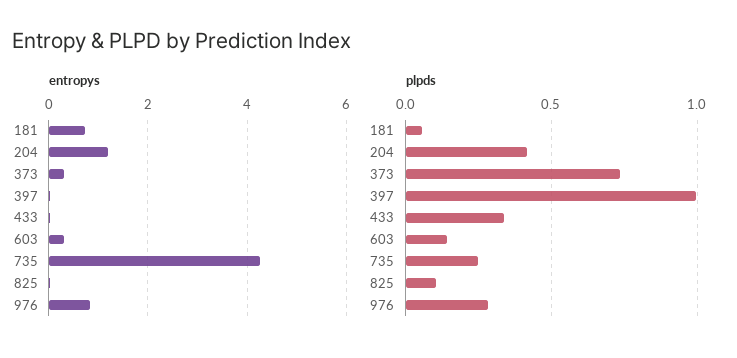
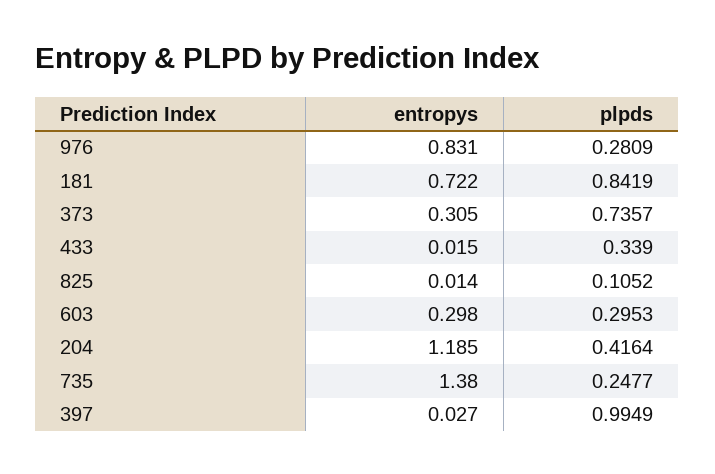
entropys, 735: 4.2 -> 1.38
plpds, 181: 0.05 -> 0.8419
plpds, 603: 0.15 -> 0.2953

